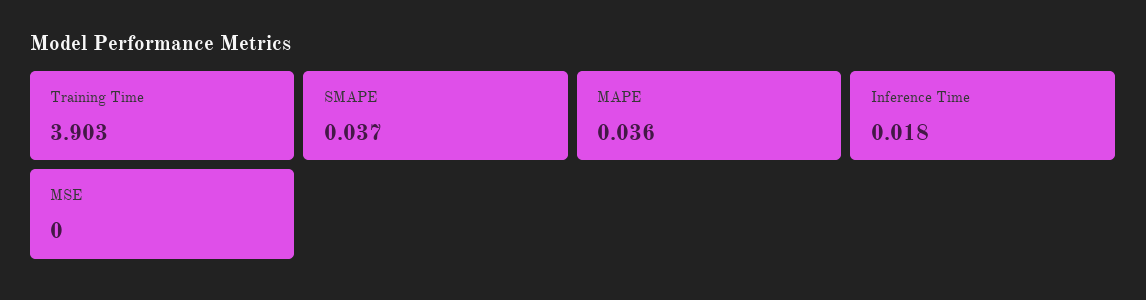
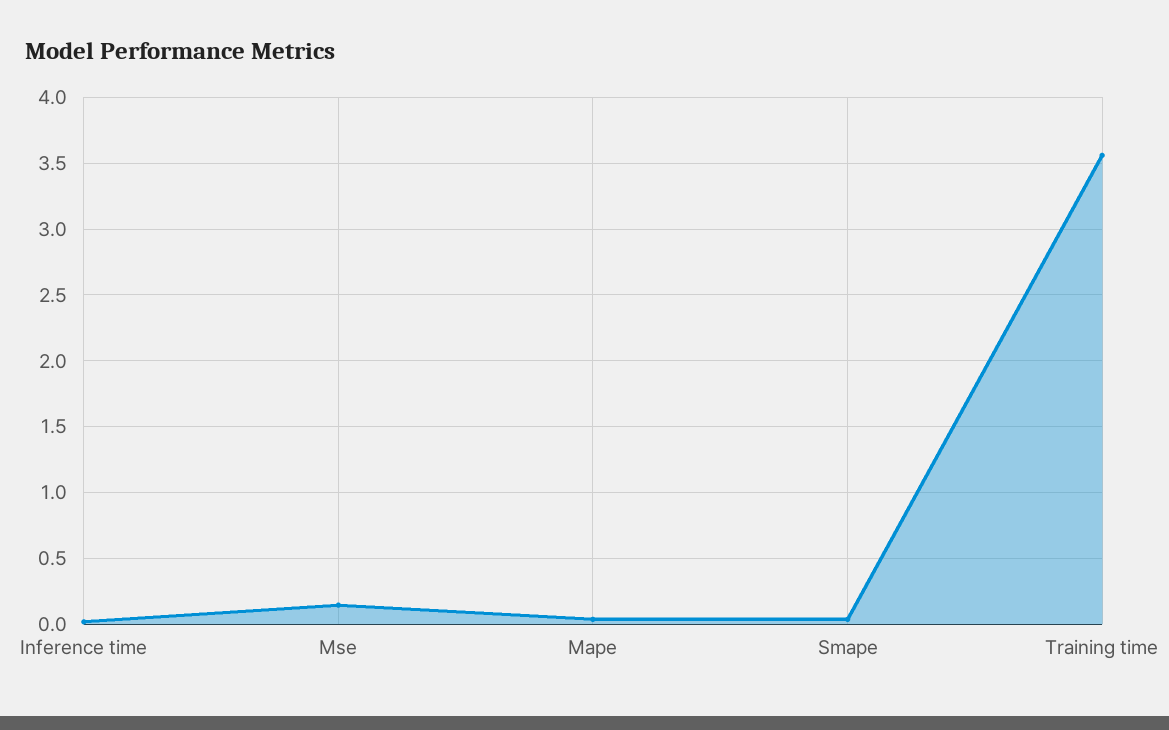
Training Time: 3.903 -> 3.55
MSE: 0 -> 0.15

